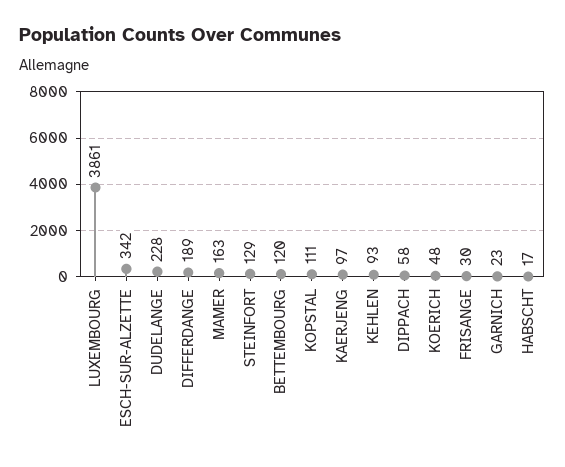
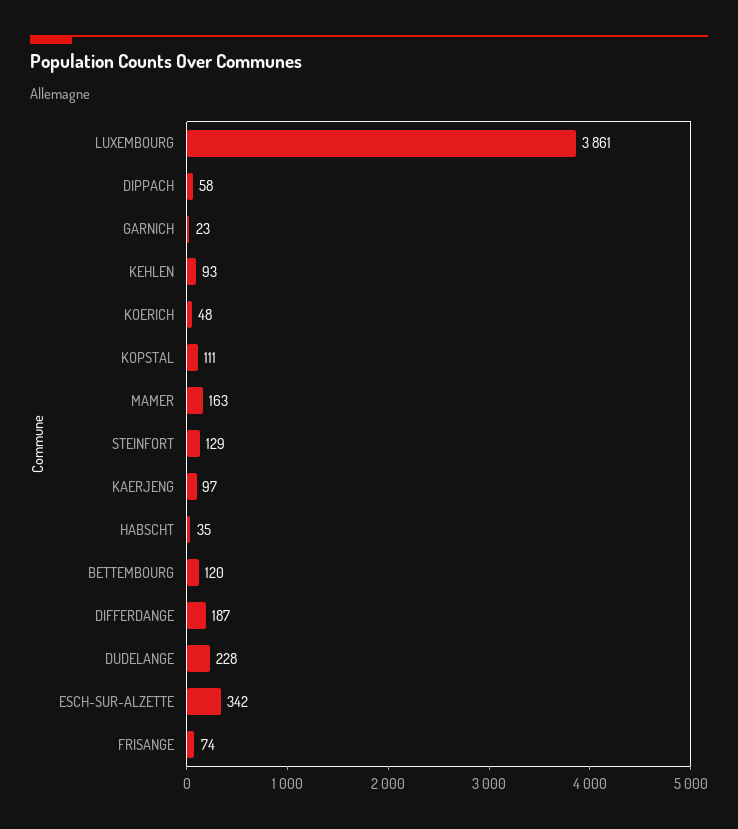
DIFFERDANGE: 189 -> 187
FRISANGE: 30 -> 74
HABSCHT: 17 -> 35

